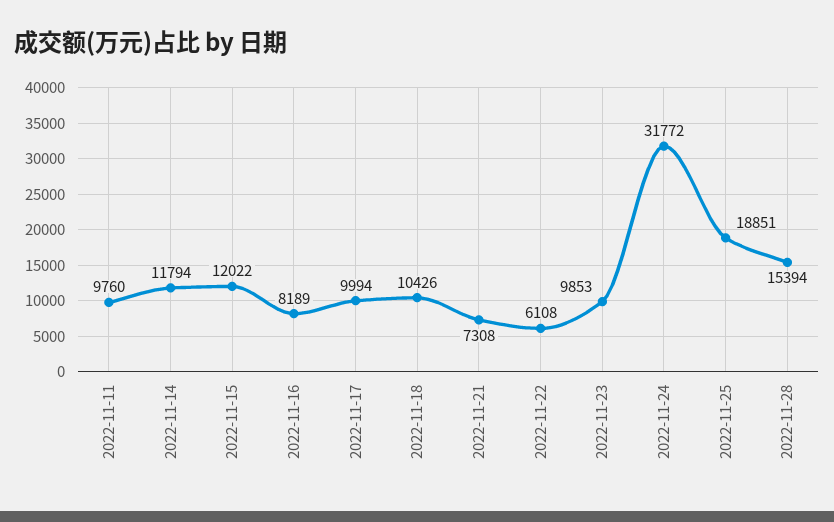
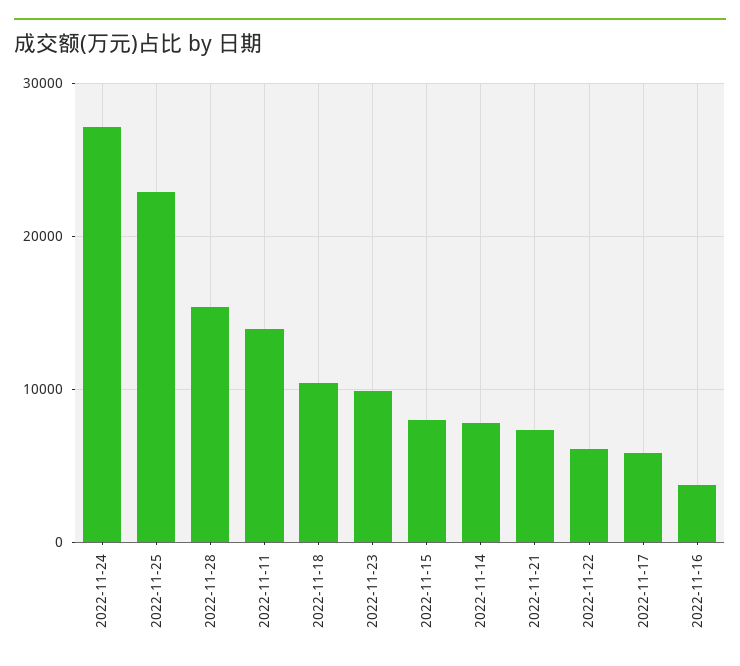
2022-11-11: 9760 -> 14000
2022-11-14: 11794 -> 8000
2022-11-15: 12022 -> 8000
2022-11-16: 8189 -> 4000
2022-11-17: 9994 -> 6000
2022-11-24: 31772 -> 27000
2022-11-25: 18851 -> 23000

